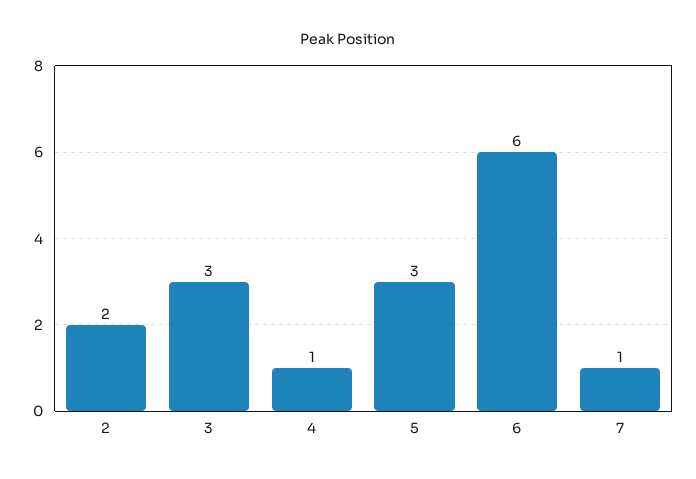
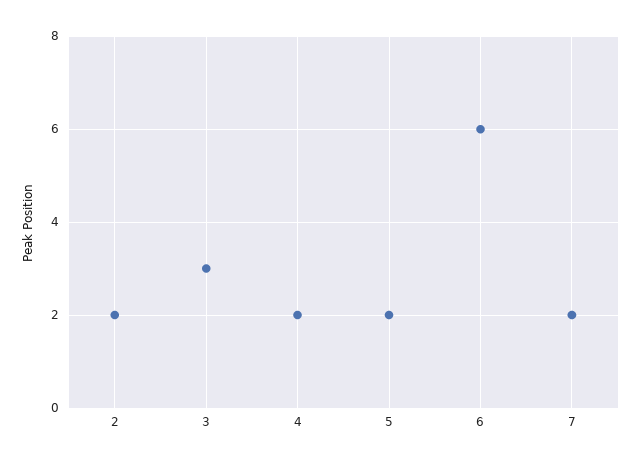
4: 1 -> 2
5: 3 -> 2
7: 1 -> 2

